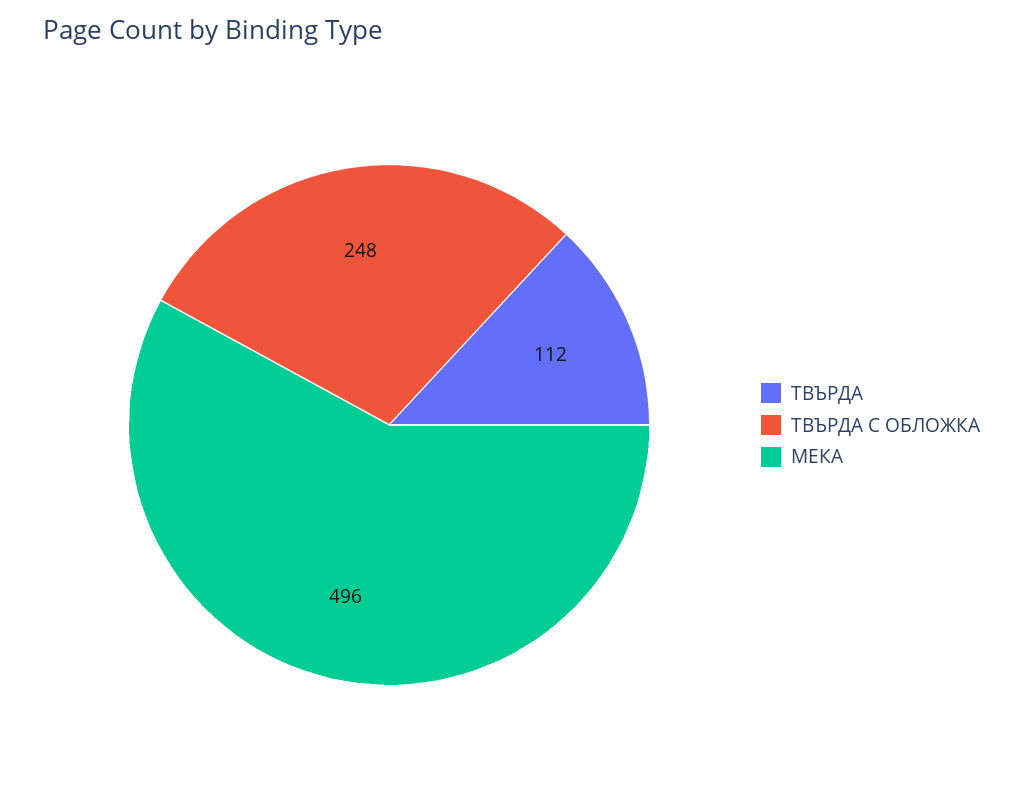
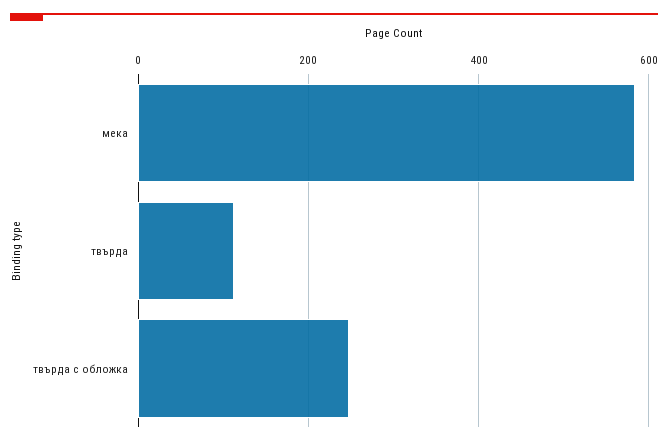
МЕКА: 496 -> 580

